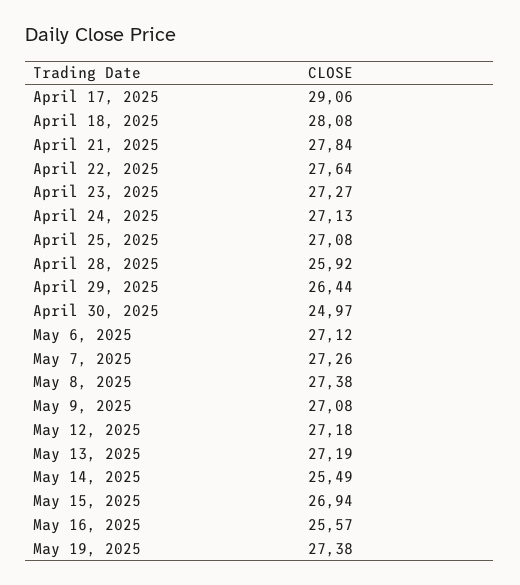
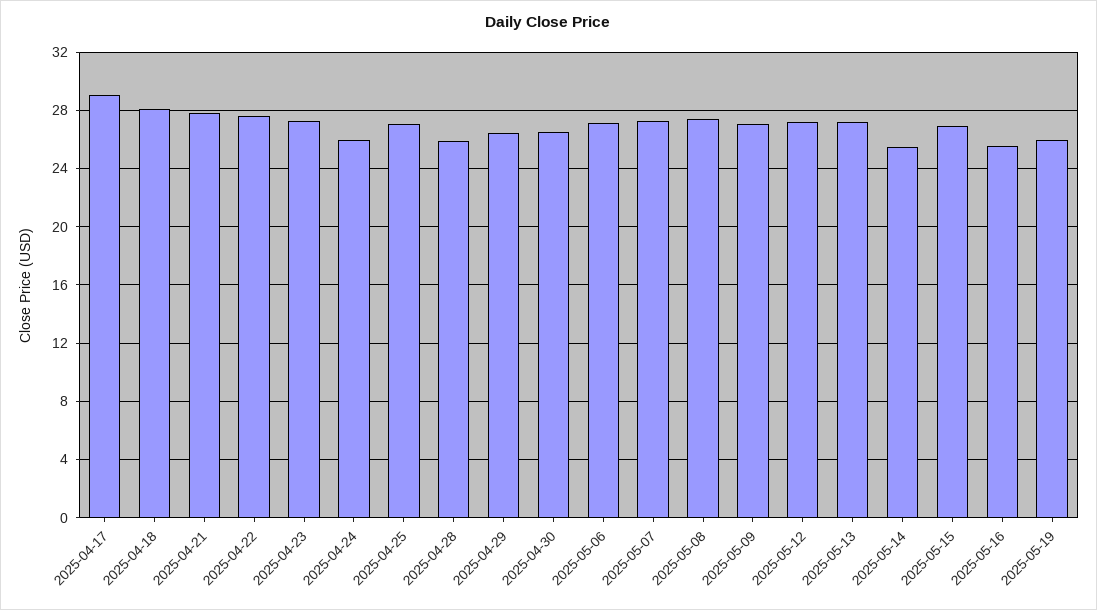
April 24, 2025: 27.13 -> 26
April 30, 2025: 24.97 -> 26.5
May 19, 2025: 27.38 -> 26

